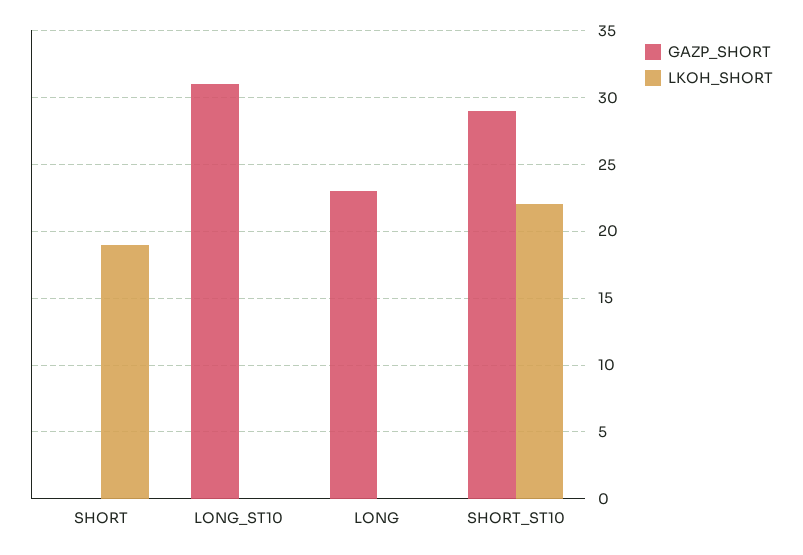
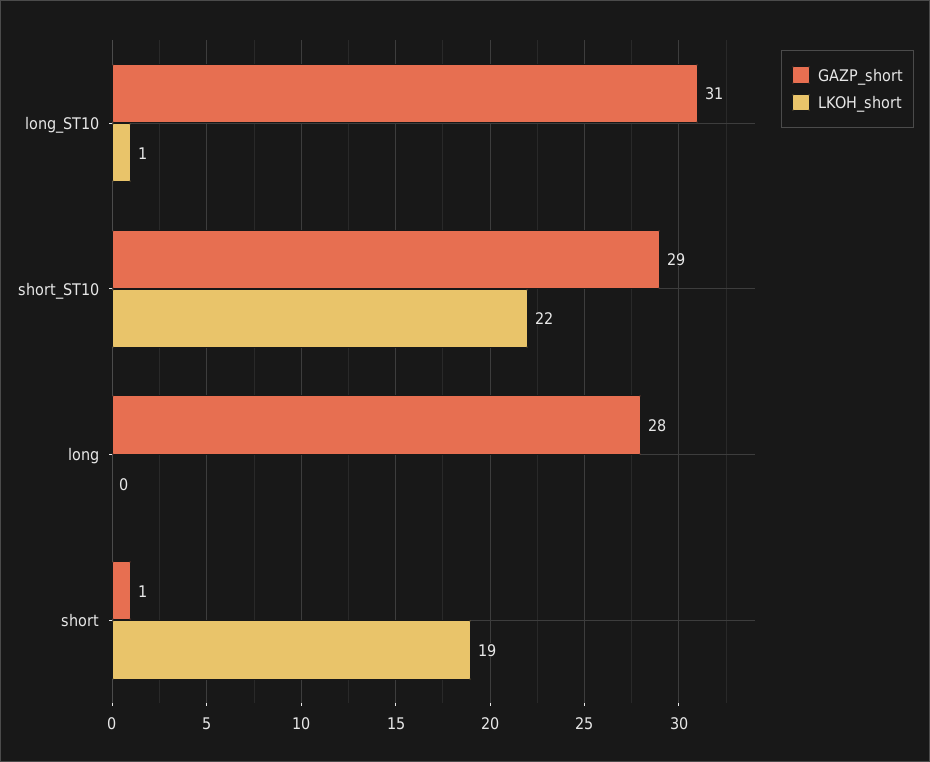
GAZP_SHORT, SHORT: 0 -> 1
LKOH_SHORT, LONG_ST10: 0 -> 1
GAZP_SHORT, LONG: 23 -> 28

